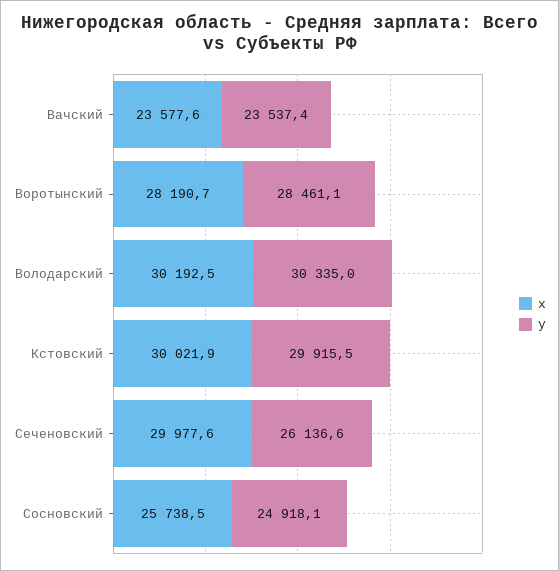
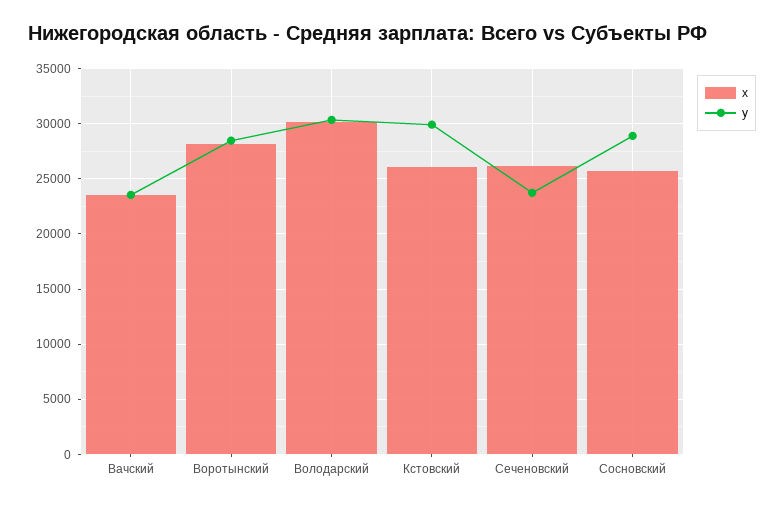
x, Кстовский: 30021.9 -> 26000
x, Сеченовский: 29977.6 -> 26000
y, Сеченовский: 26136.6 -> 24000
y, Сосновский: 24918.1 -> 29000

